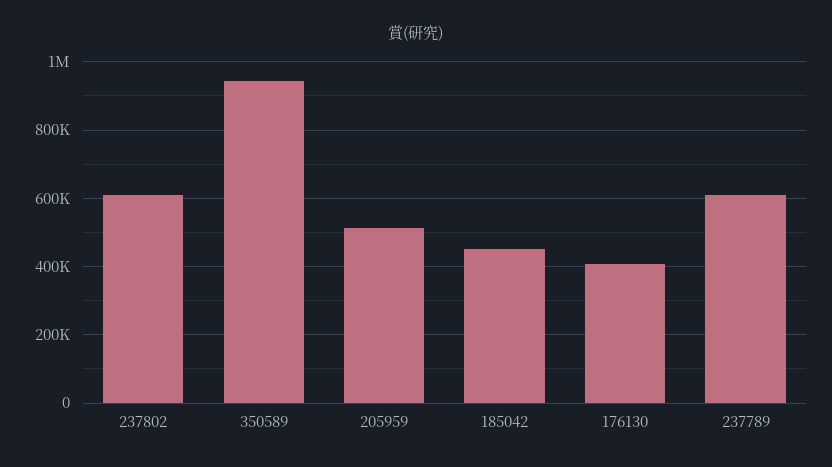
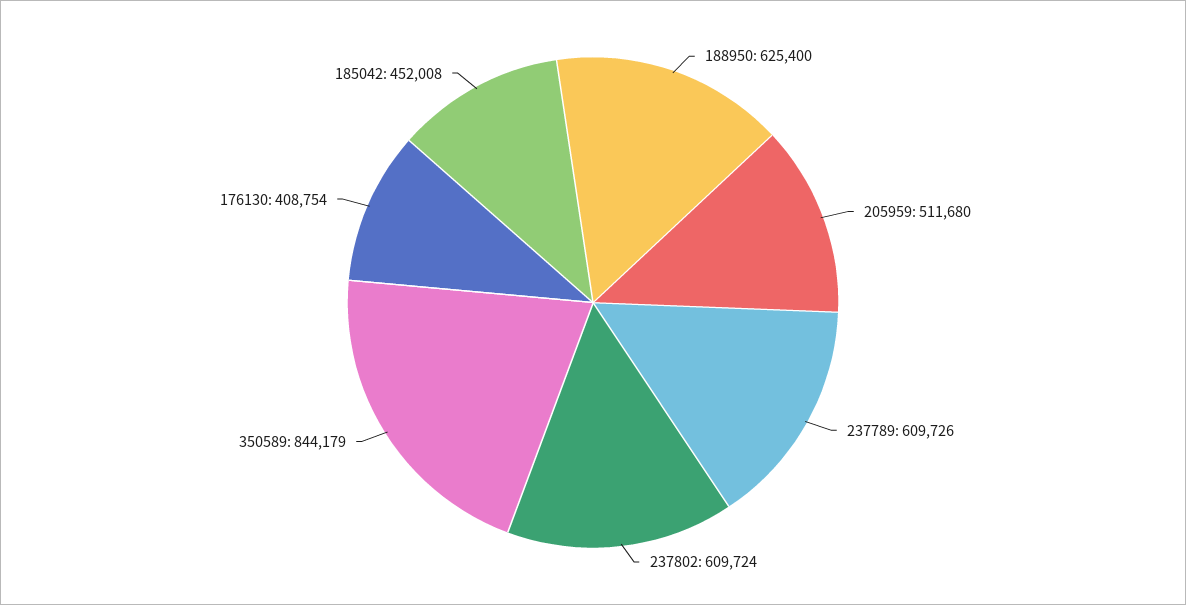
350589: 940000 -> 844179
188950: none -> 625400

